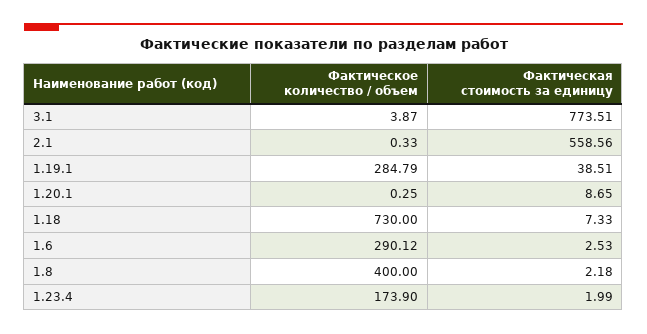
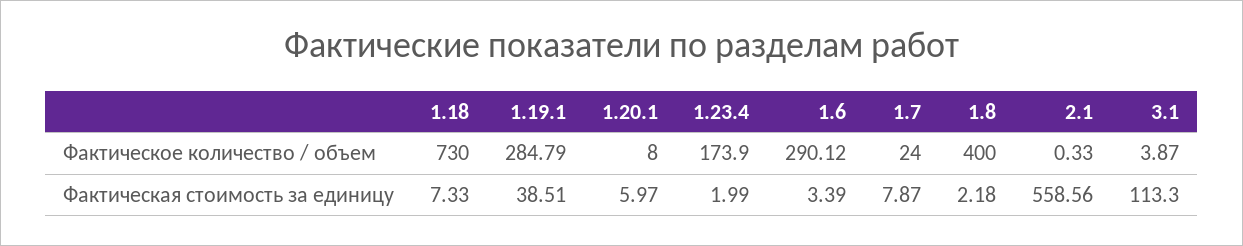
Фактическая стоимость за единицу, 3.1: 773.51 -> 113.3
Фактическое количество / объем, 1.20.1: 0.25 -> 8
Фактическая стоимость за единицу, 1.20.1: 8.65 -> 5.97
Фактическая стоимость за единицу, 1.6: 2.53 -> 3.39
Фактическое количество / объем, 1.7: none -> 24
Фактическая стоимость за единицу, 1.7: none -> 7.87

